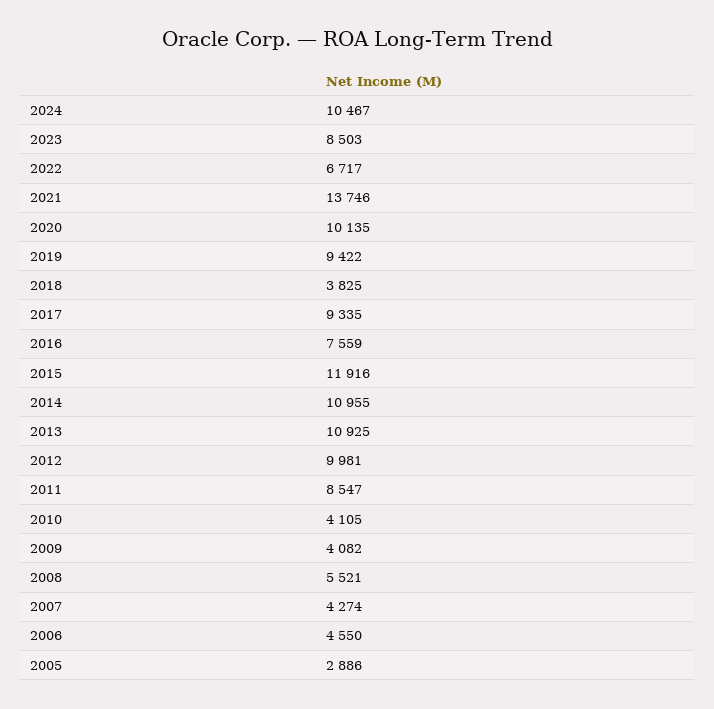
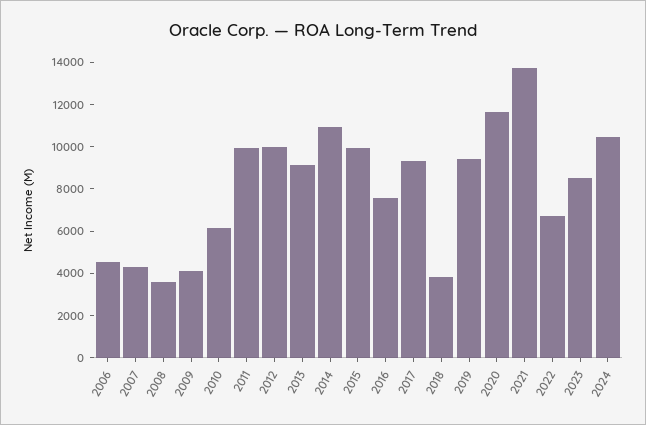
2020: 10135 -> 11500
2015: 11916 -> 10000
2013: 10925 -> 9000
2011: 8547 -> 10000
2010: 4105 -> 6000
2008: 5521 -> 3500
2005: 2886 -> none

